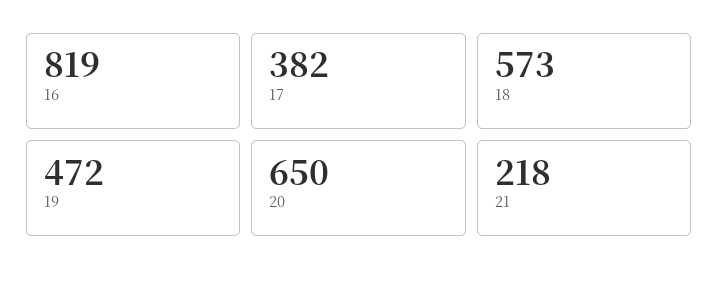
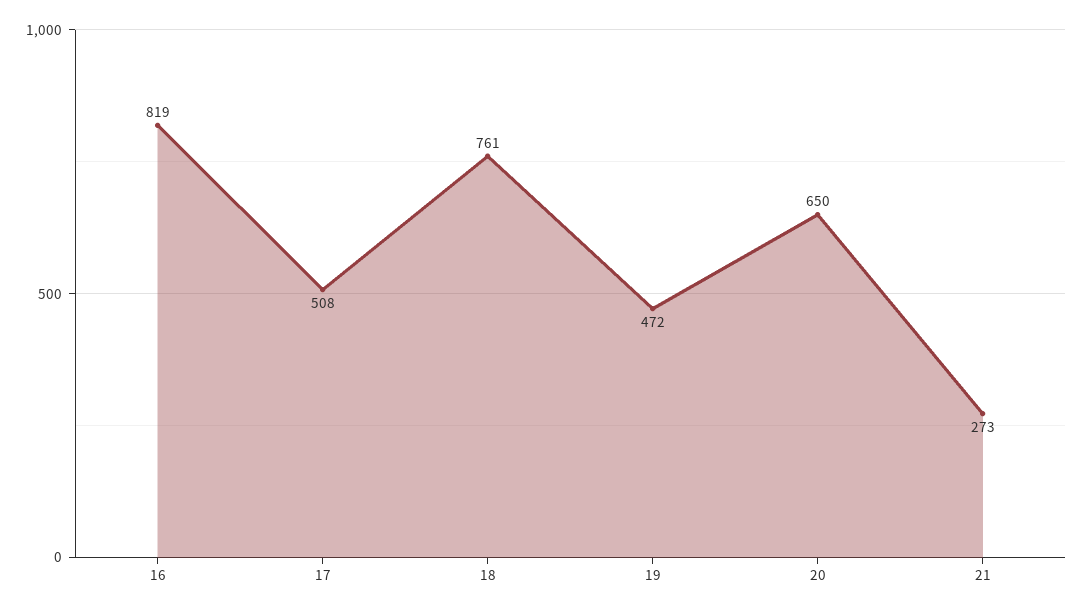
17: 382 -> 508
18: 573 -> 761
21: 218 -> 273

